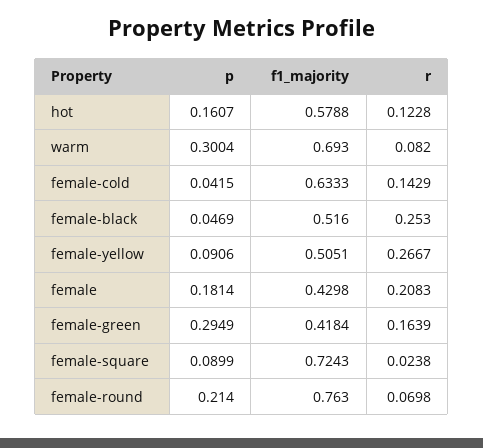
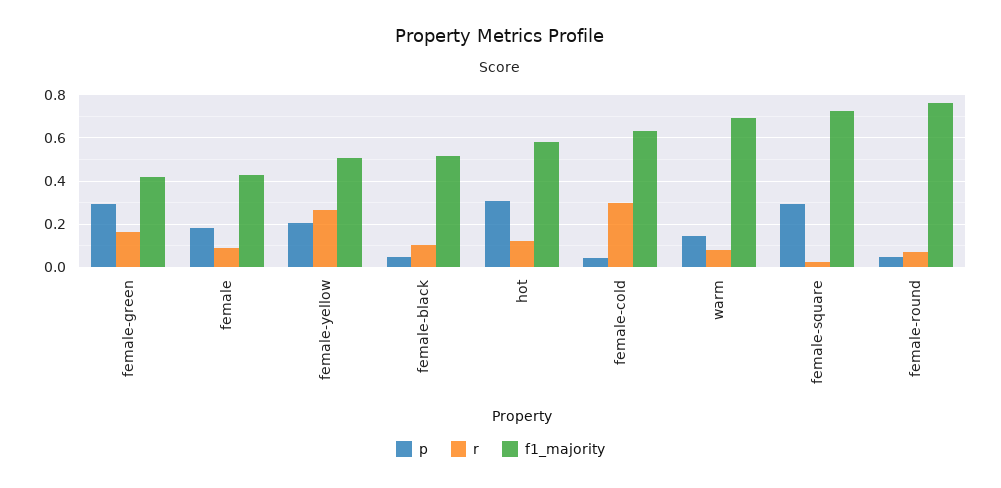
p, hot: 0.1607 -> 0.3
p, warm: 0.3004 -> 0.15
r, female-cold: 0.1429 -> 0.3
r, female-black: 0.253 -> 0.1
p, female-yellow: 0.0906 -> 0.2
r, female: 0.2083 -> 0.1
p, female-square: 0.0899 -> 0.3
p, female-round: 0.214 -> 0.05

